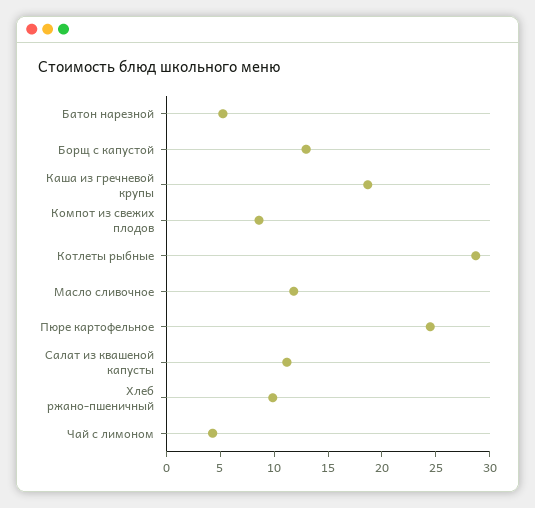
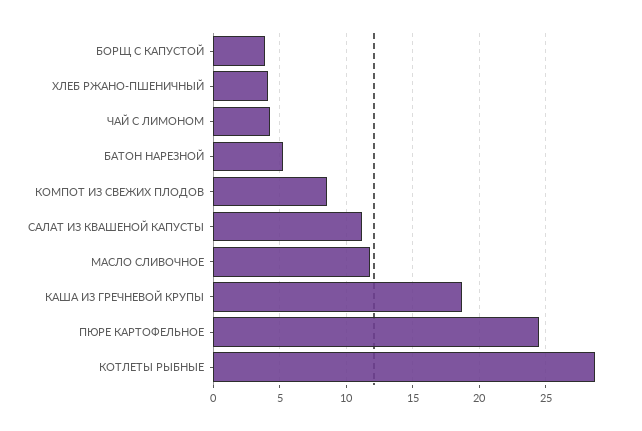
Борщ с капустой: 13 -> 4
Хлеб ржано-пшеничный: 10 -> 4

